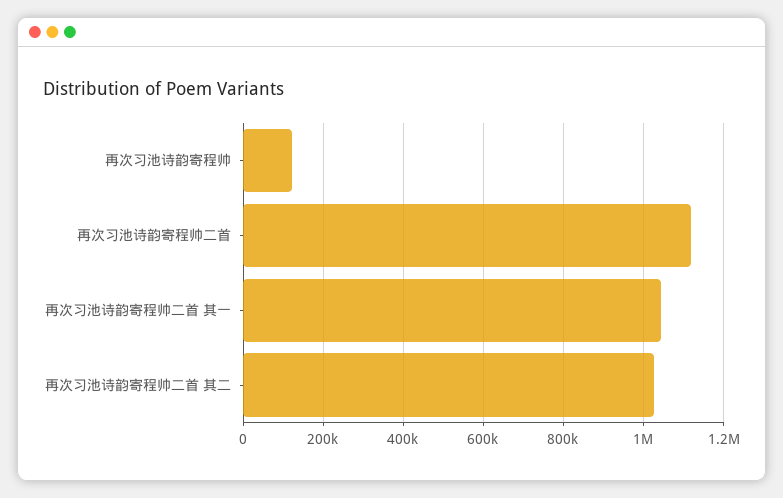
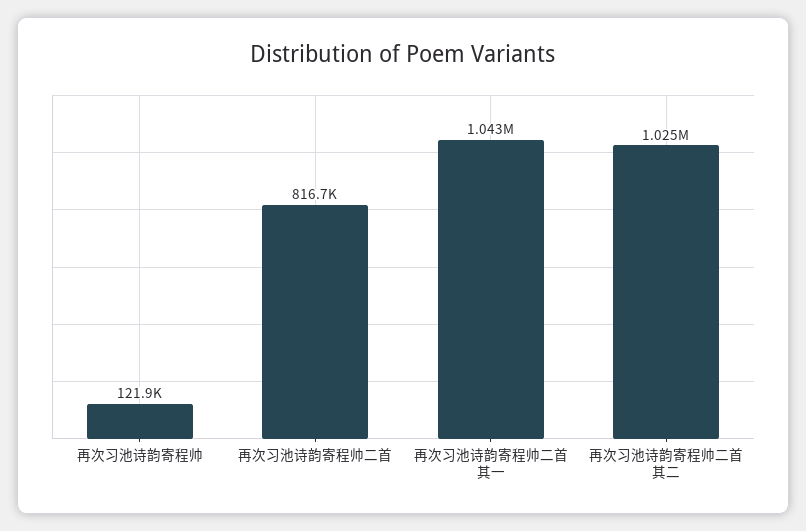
再次习池诗韵寄程帅二首: 1120000 -> 816700

